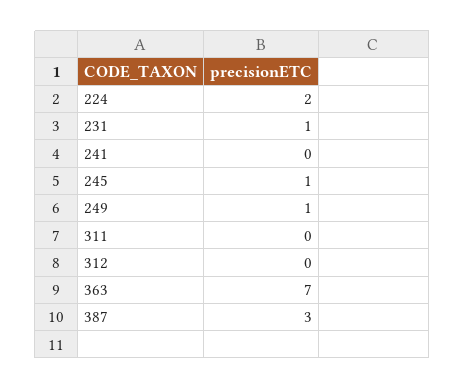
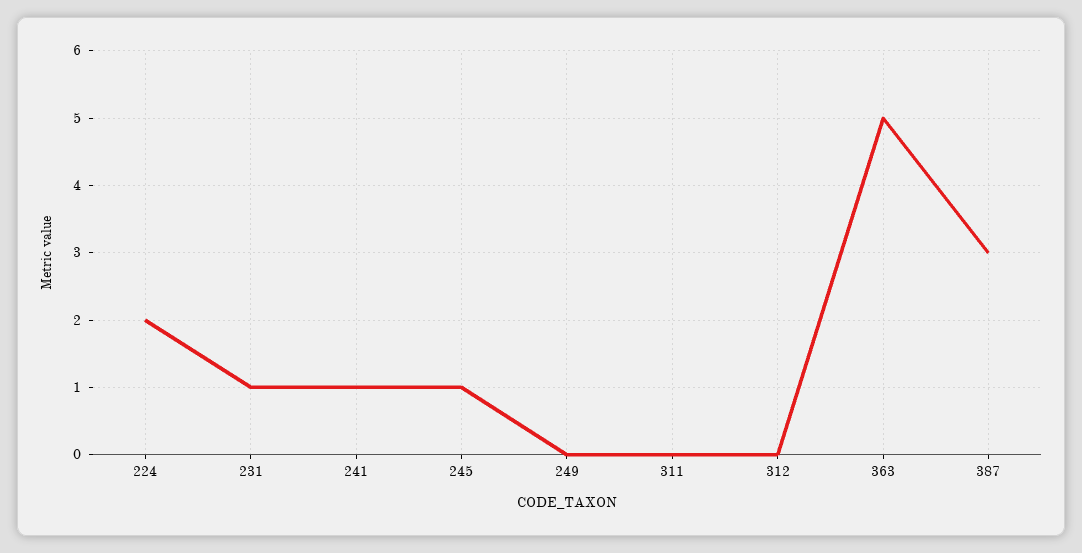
241: 0 -> 1
249: 1 -> 0
363: 7 -> 5

